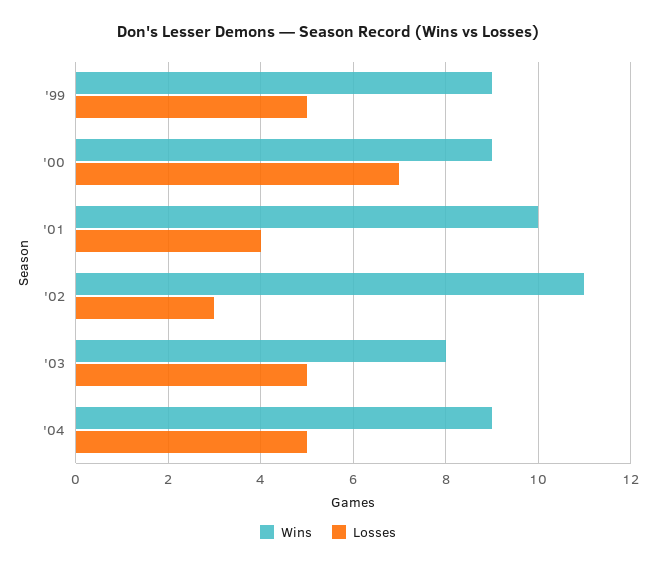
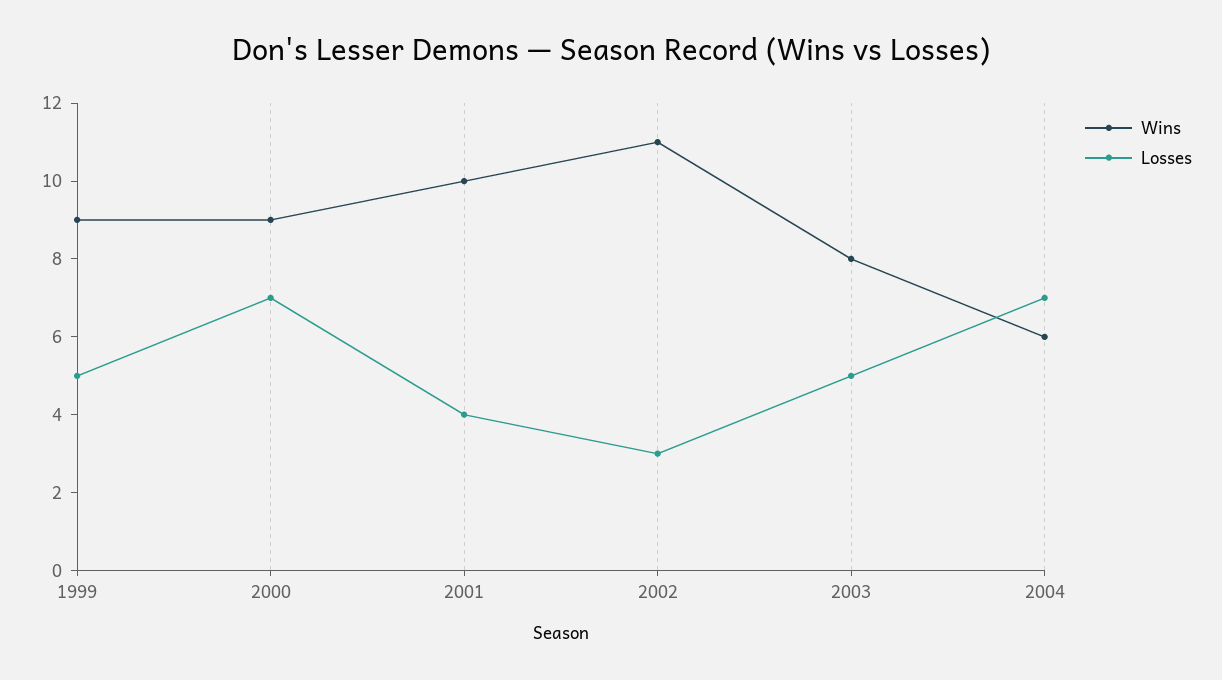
Wins, '04: 9 -> 6
Losses, '04: 5 -> 7

